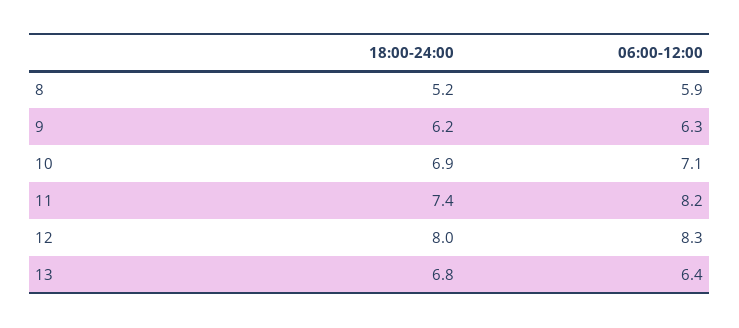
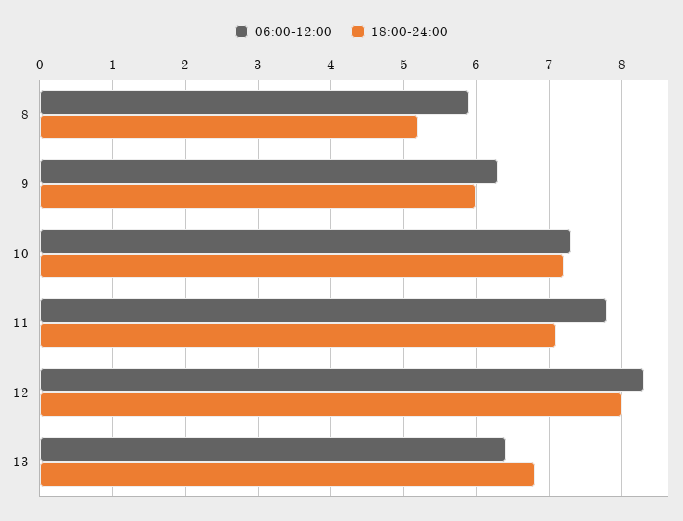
18:00-24:00, 9: 6.2 -> 6
18:00-24:00, 10: 6.9 -> 7.2
06:00-12:00, 10: 7.1 -> 7.3
18:00-24:00, 11: 7.4 -> 7.1
06:00-12:00, 11: 8.2 -> 7.8

